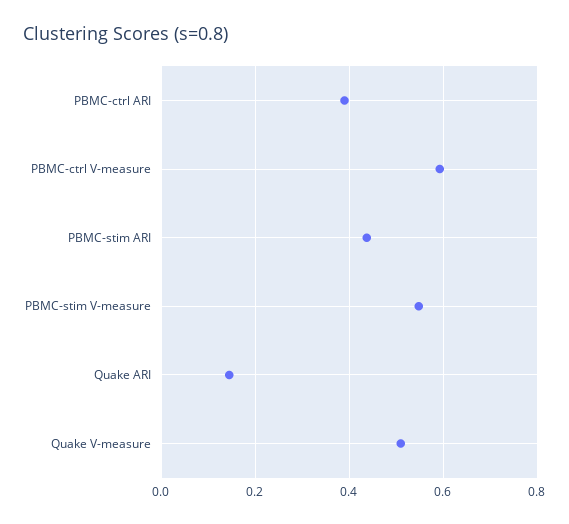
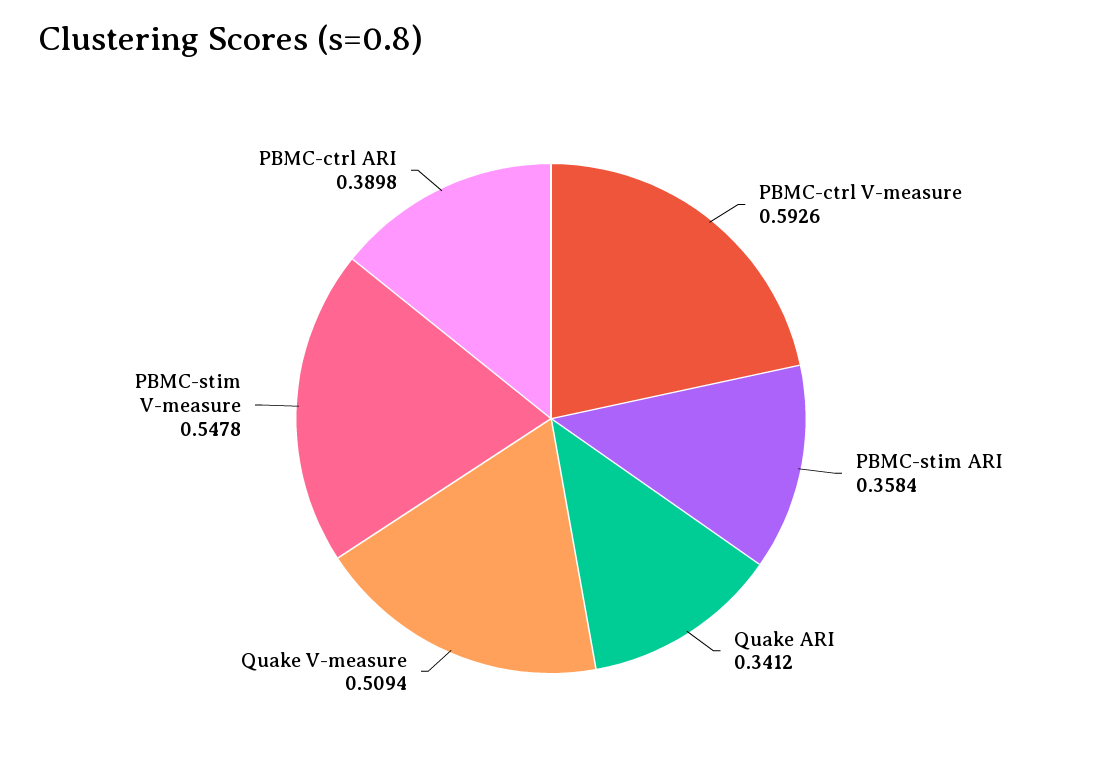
PBMC-stim ARI: 0.44 -> 0.3584
Quake ARI: 0.14 -> 0.3412

